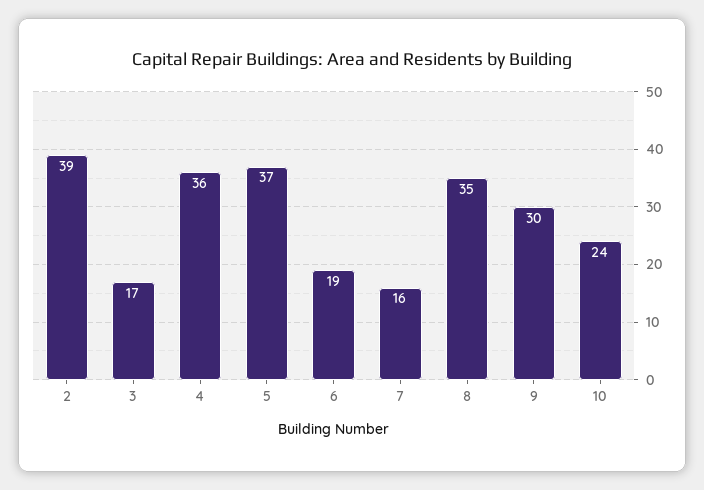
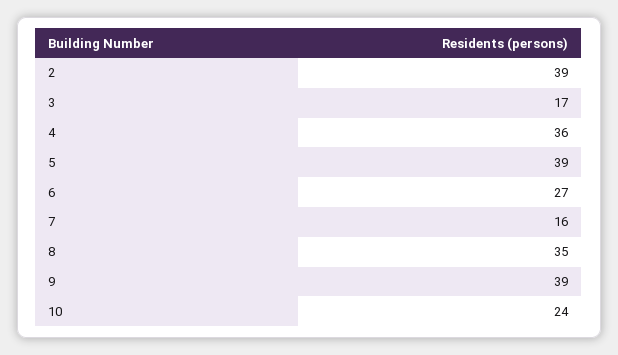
5: 37 -> 39
6: 19 -> 27
9: 30 -> 39

